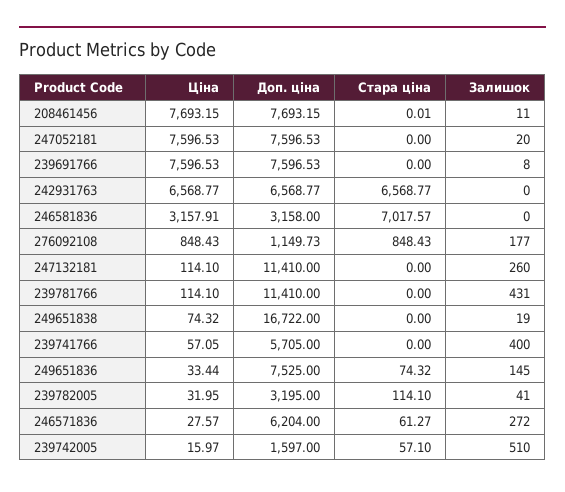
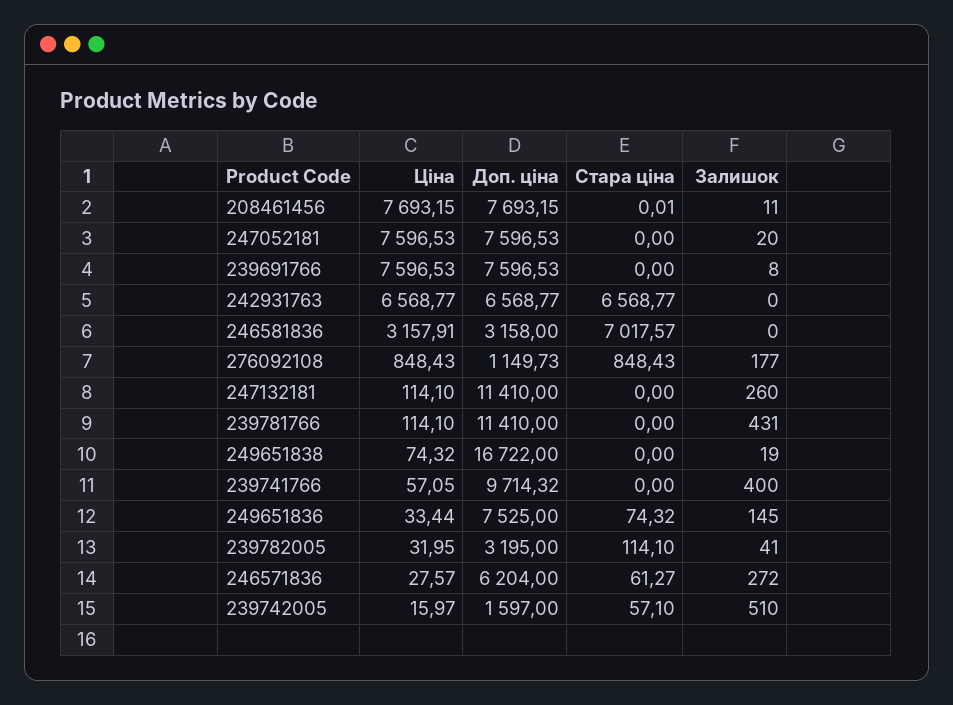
Доп. ціна, 239741766: 5705 -> 9714.32

